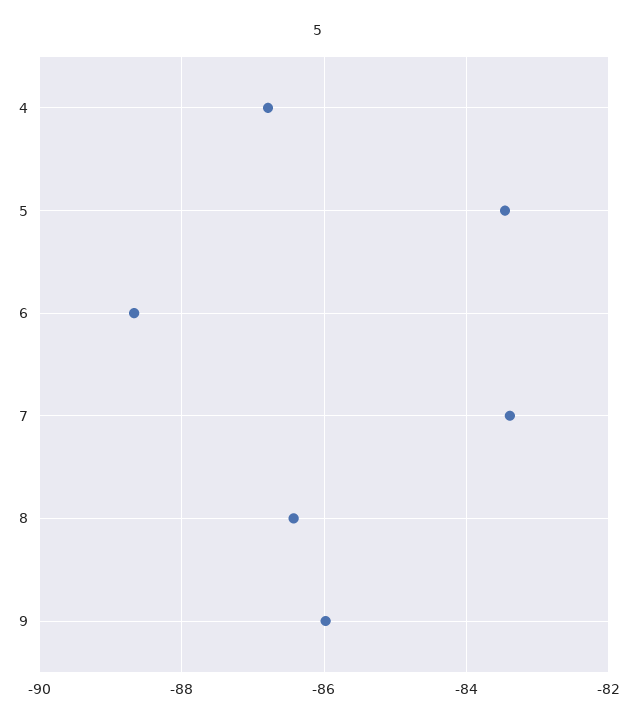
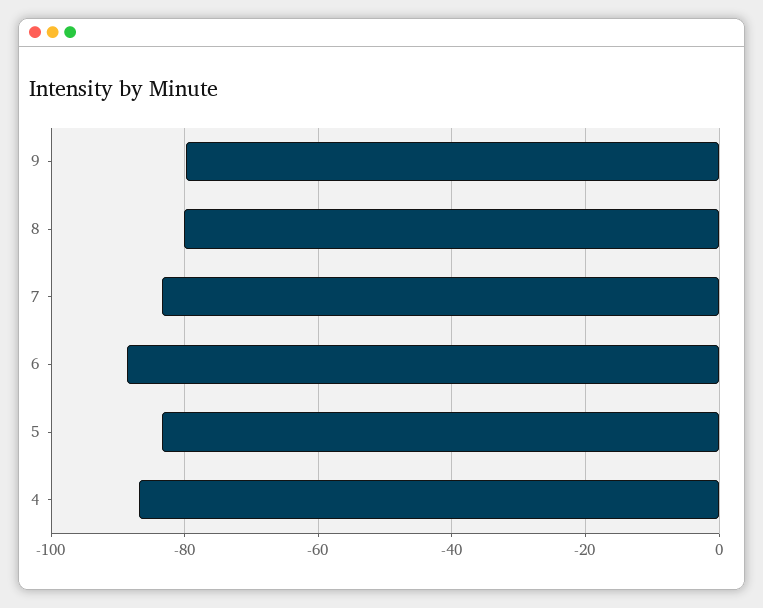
8: -86.4 -> -80
9: -86 -> -80

